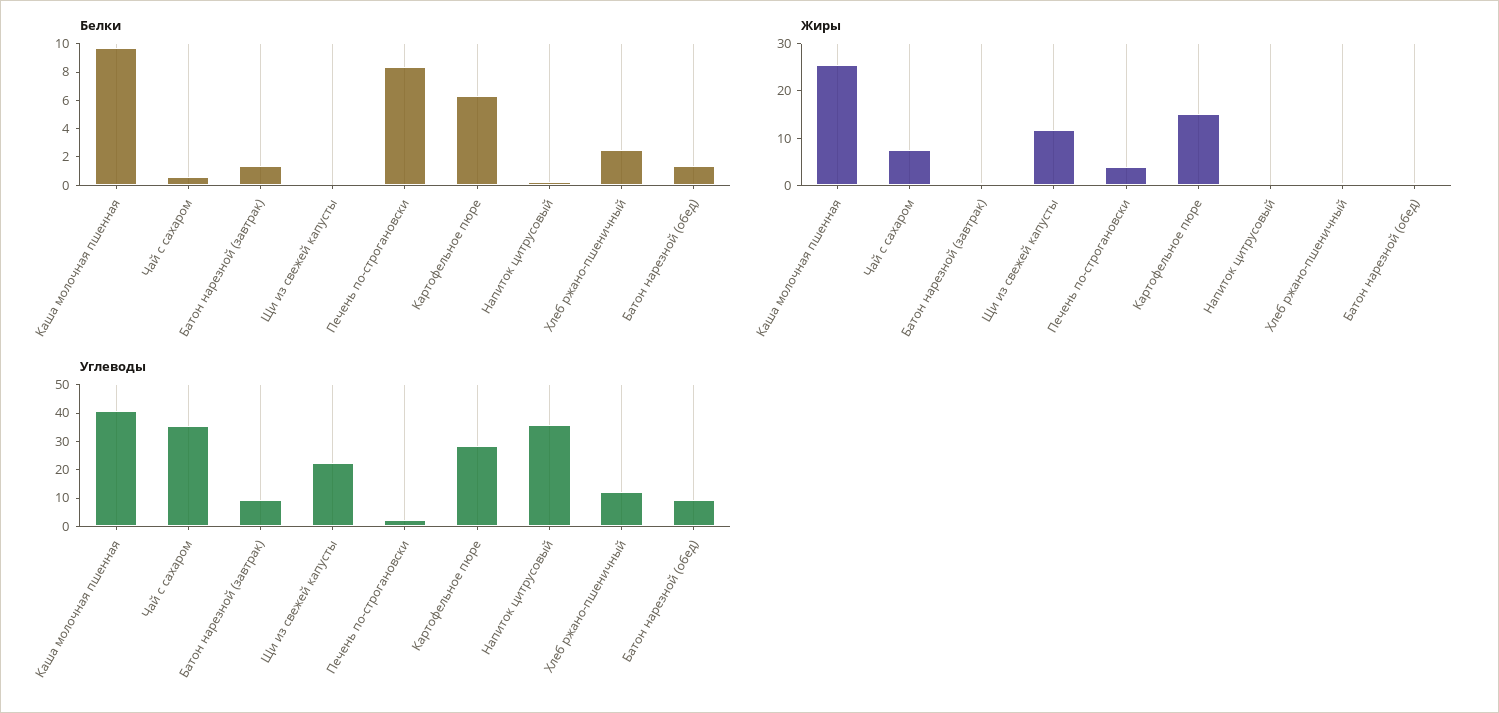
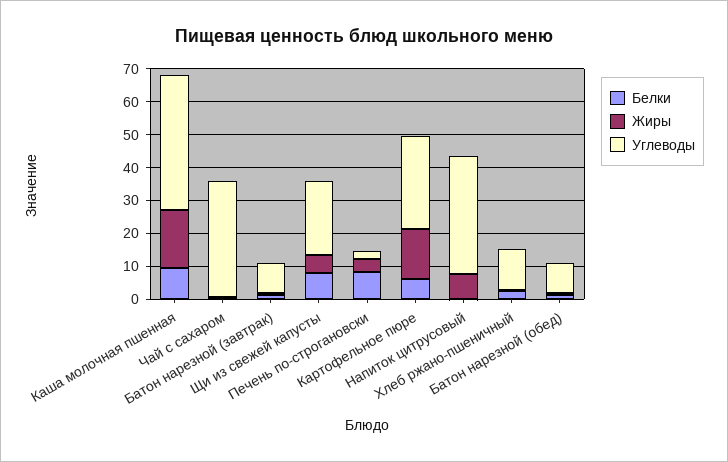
Белки, Щи из свежей капусты: 0 -> 7.5
Жиры, Каша молочная пшенная: 26 -> 17.5
Жиры, Чай с сахаром: 8 -> 0
Жиры, Щи из свежей капусты: 12 -> 5
Жиры, Напиток цитрусовый: 0 -> 7.5

